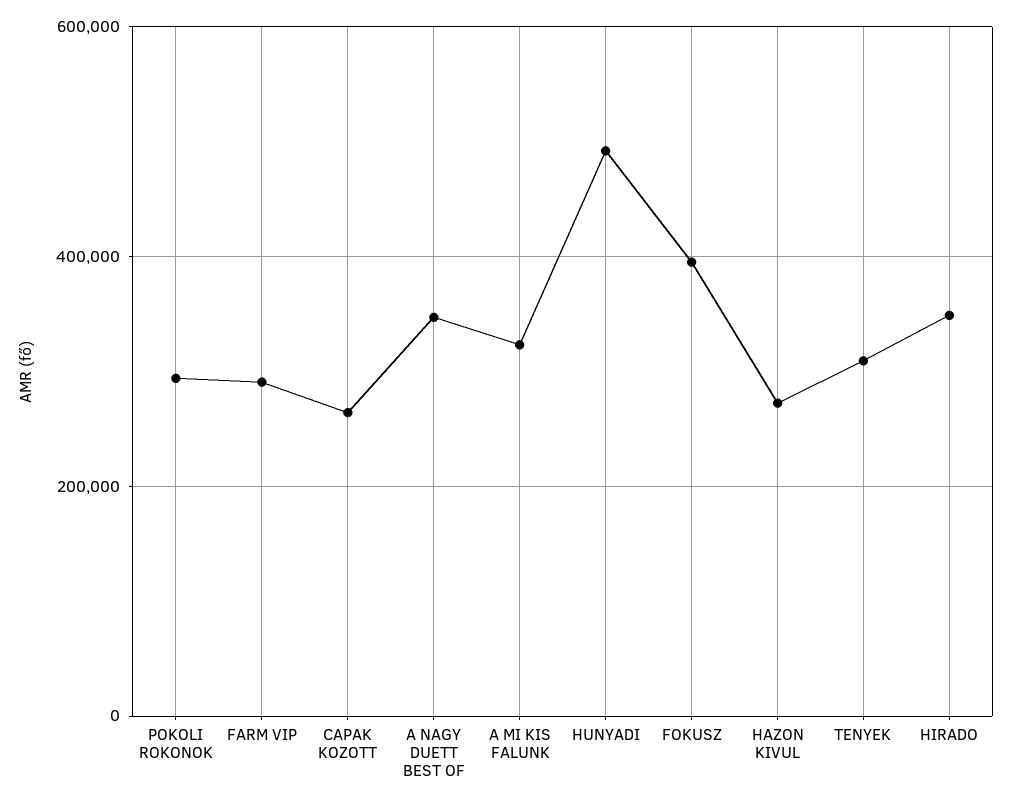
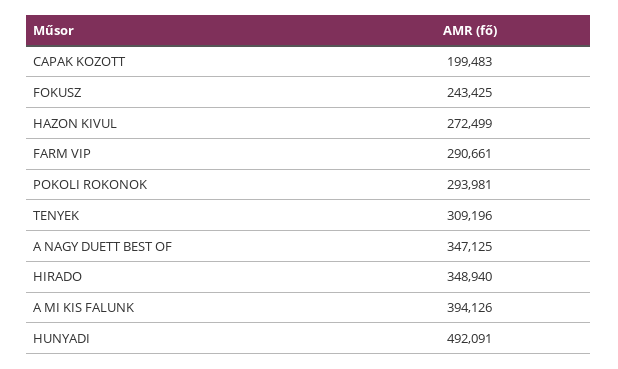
CAPAK KOZOTT: 260000 -> 199483
A MI KIS FALUNK: 320000 -> 394126
FOKUSZ: 400000 -> 243425

